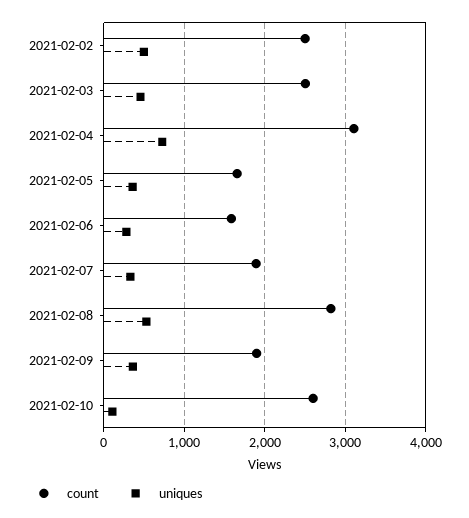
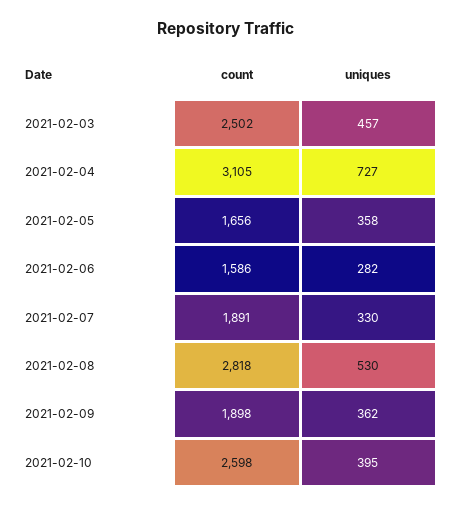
count, 2021-02-02: 2500 -> none
uniques, 2021-02-02: 500 -> none
uniques, 2021-02-10: 100 -> 395

